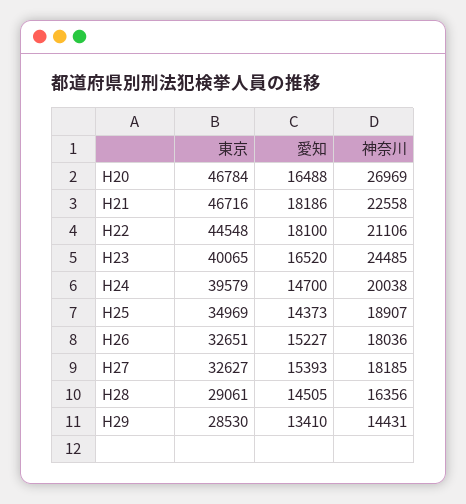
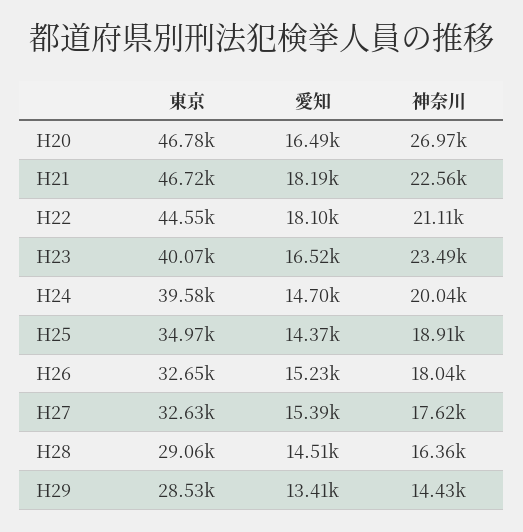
神奈川, H23: 24485 -> 23490
神奈川, H27: 18185 -> 17620

